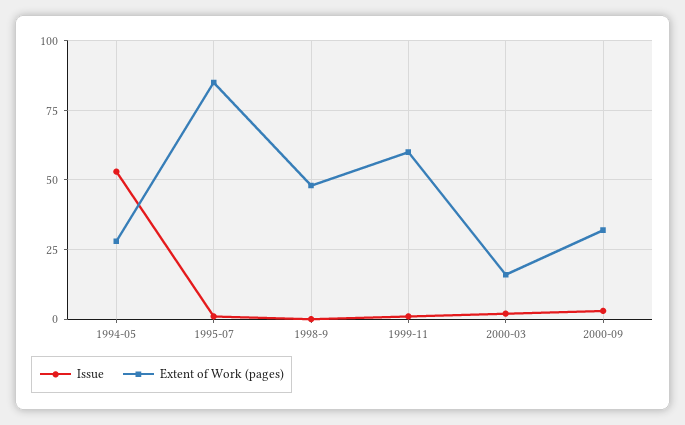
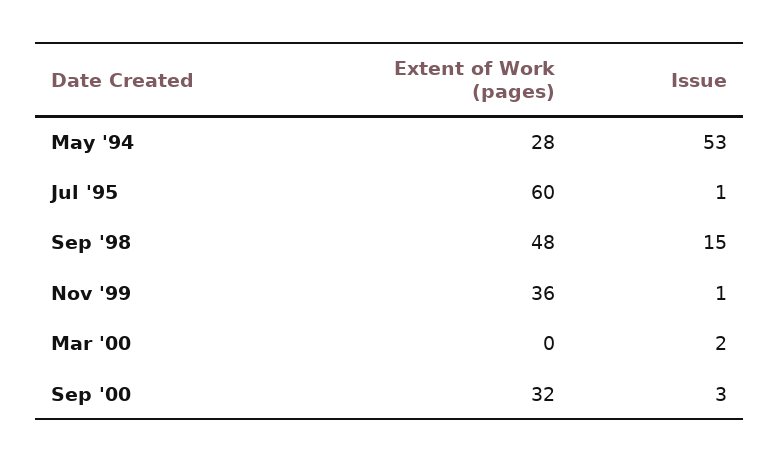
Extent of Work (pages), 1995-07: 85 -> 60
Issue, 1998-9: 0 -> 15
Extent of Work (pages), 1999-11: 60 -> 36
Extent of Work (pages), 2000-03: 15 -> 0

